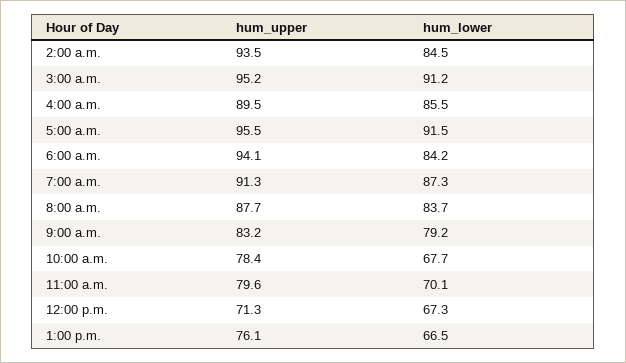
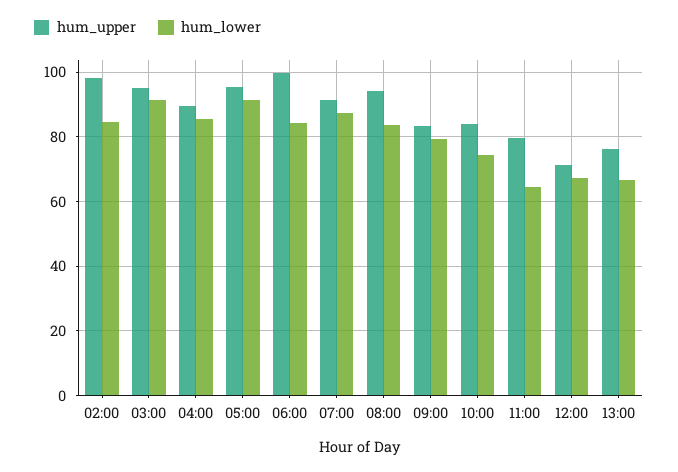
hum_upper, 2:00 a.m.: 93.5 -> 98
hum_upper, 6:00 a.m.: 94.1 -> 100
hum_upper, 8:00 a.m.: 87.7 -> 94
hum_upper, 10:00 a.m.: 78.4 -> 84
hum_lower, 10:00 a.m.: 67.7 -> 74
hum_lower, 11:00 a.m.: 70.1 -> 64

